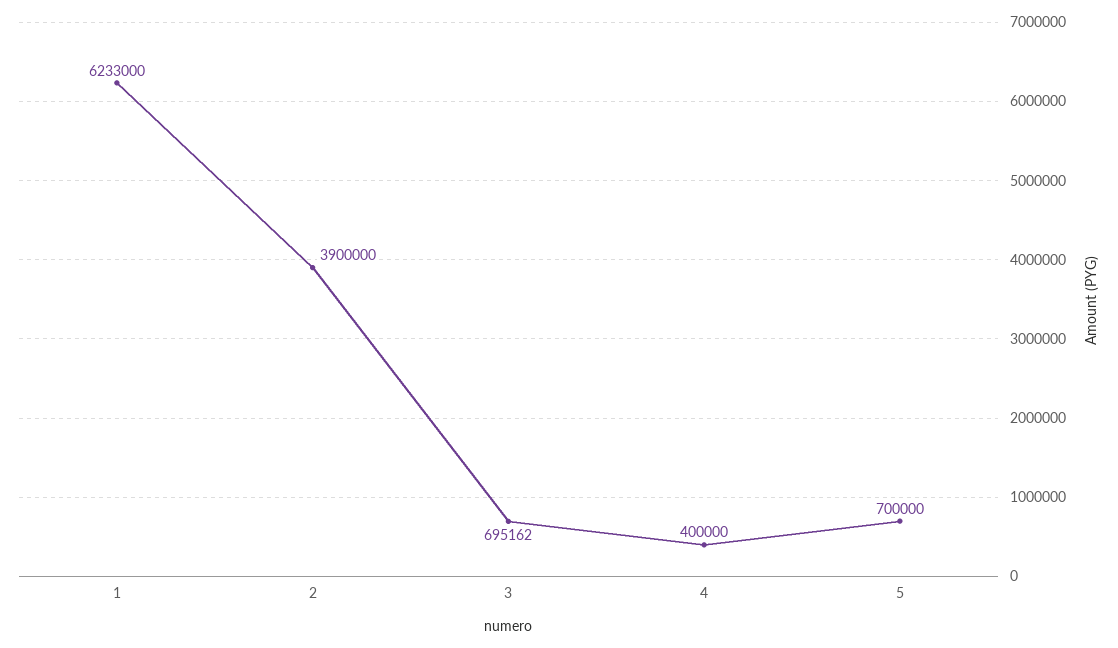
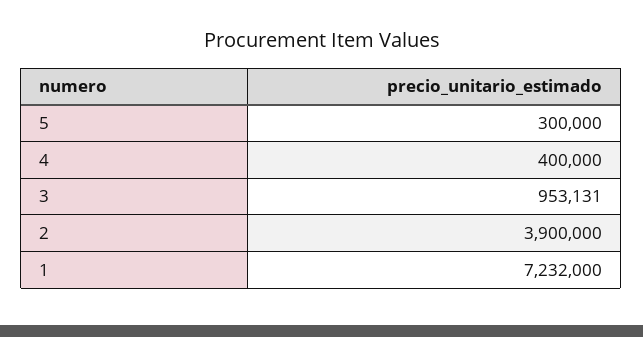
1: 6233000 -> 7232000
3: 695162 -> 953131
5: 700000 -> 300000

